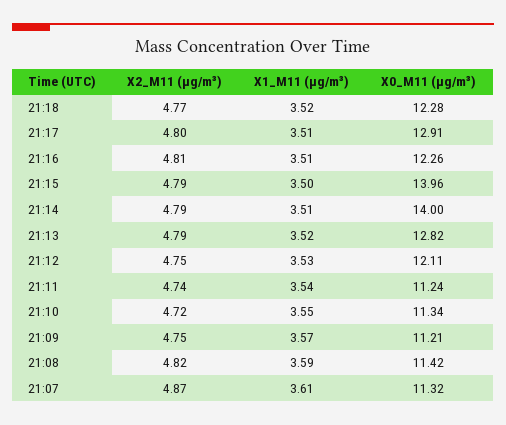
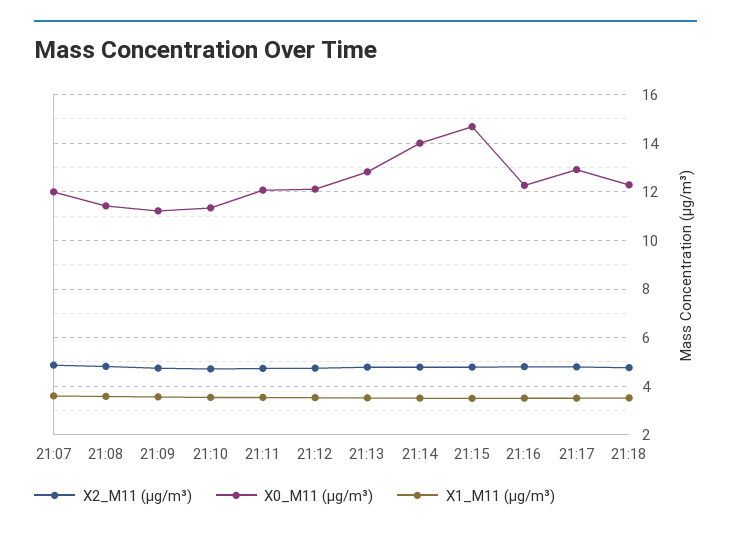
X0_M11 (μg/m³), 21:15: 13.96 -> 14.75
X0_M11 (μg/m³), 21:11: 11.24 -> 12
X0_M11 (μg/m³), 21:07: 11.32 -> 12

